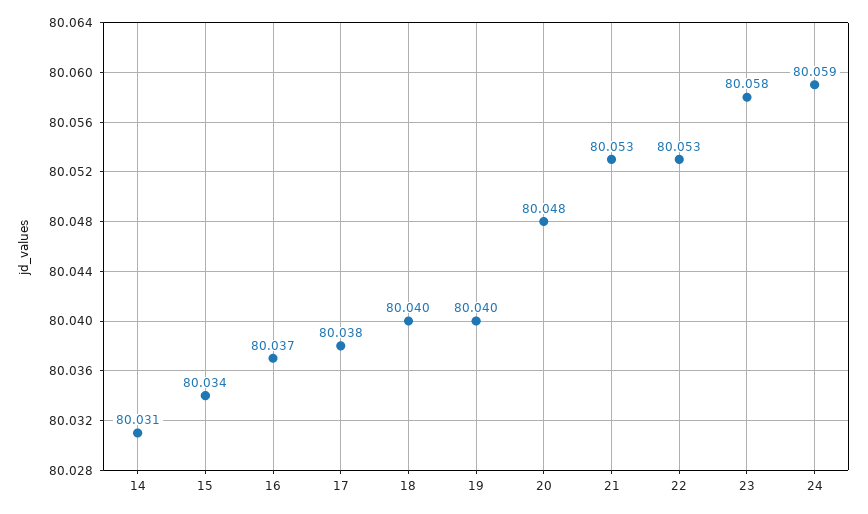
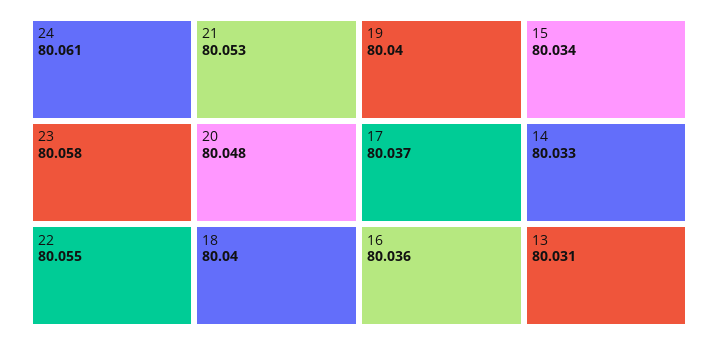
14: 80.031 -> 80.033
16: 80.037 -> 80.036
17: 80.038 -> 80.037
22: 80.053 -> 80.055
24: 80.059 -> 80.061
13: none -> 80.031

